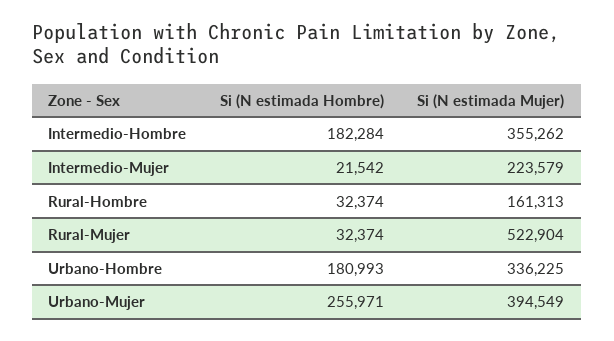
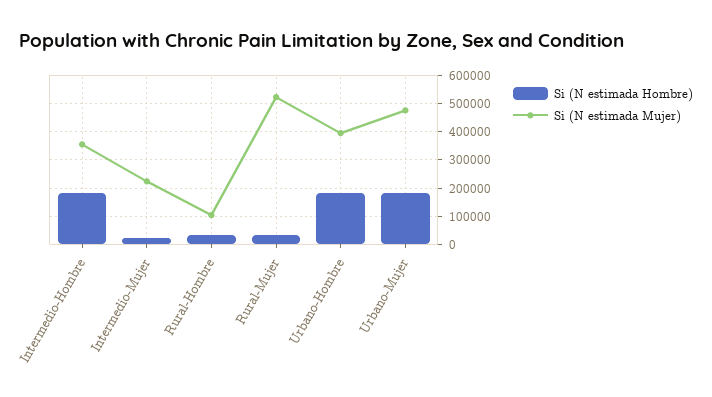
Si (N estimada Mujer), Rural-Hombre: 161313 -> 100000
Si (N estimada Mujer), Urbano-Hombre: 336225 -> 400000
Si (N estimada Hombre), Urbano-Mujer: 255971 -> 175000
Si (N estimada Mujer), Urbano-Mujer: 394549 -> 475000

